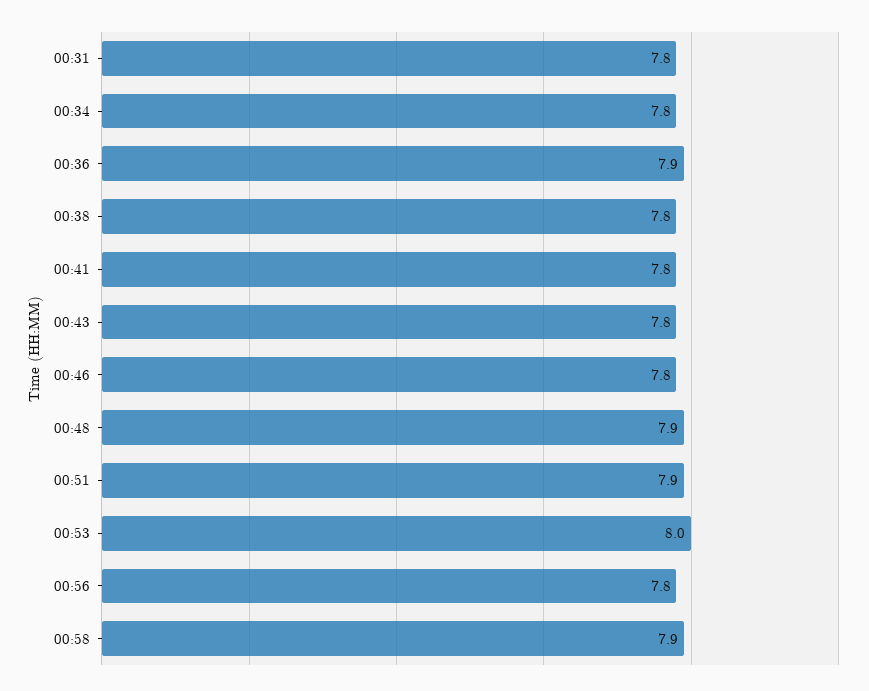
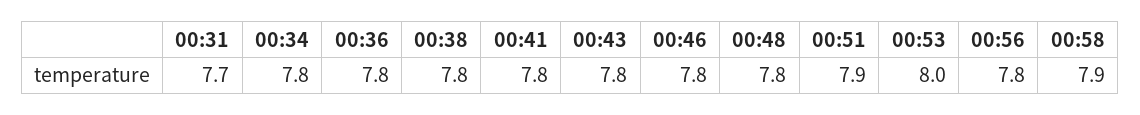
00:31: 7.8 -> 7.7
00:36: 7.9 -> 7.8
00:48: 7.9 -> 7.8

